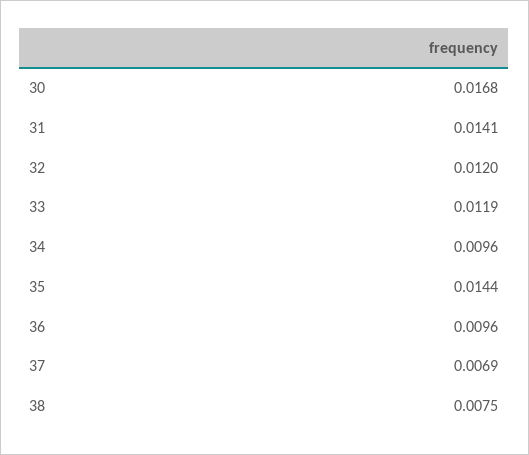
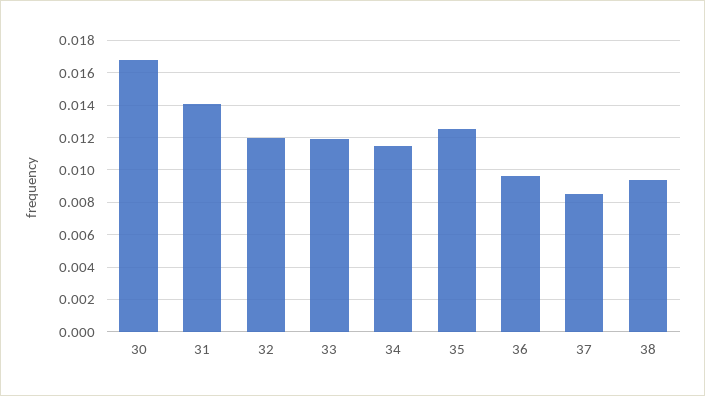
34: 0.0096 -> 0.0115
35: 0.0144 -> 0.0125
37: 0.0069 -> 0.0085
38: 0.0075 -> 0.0095

